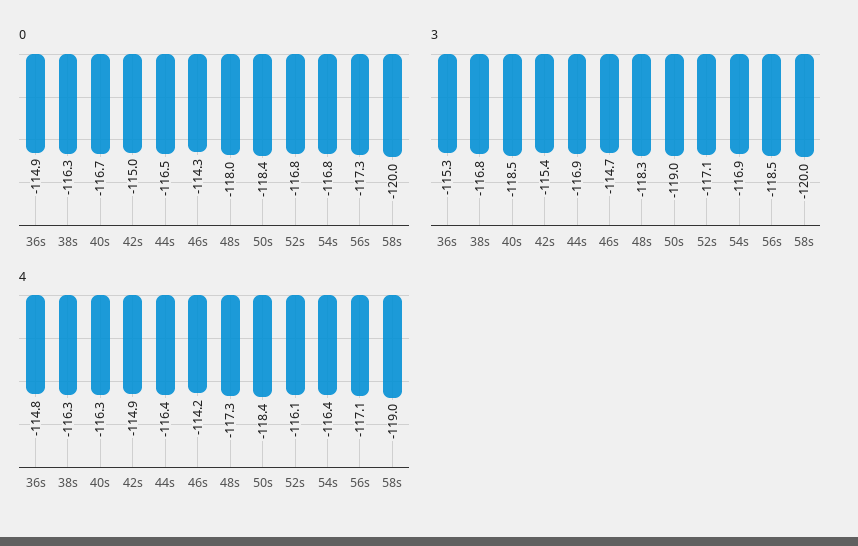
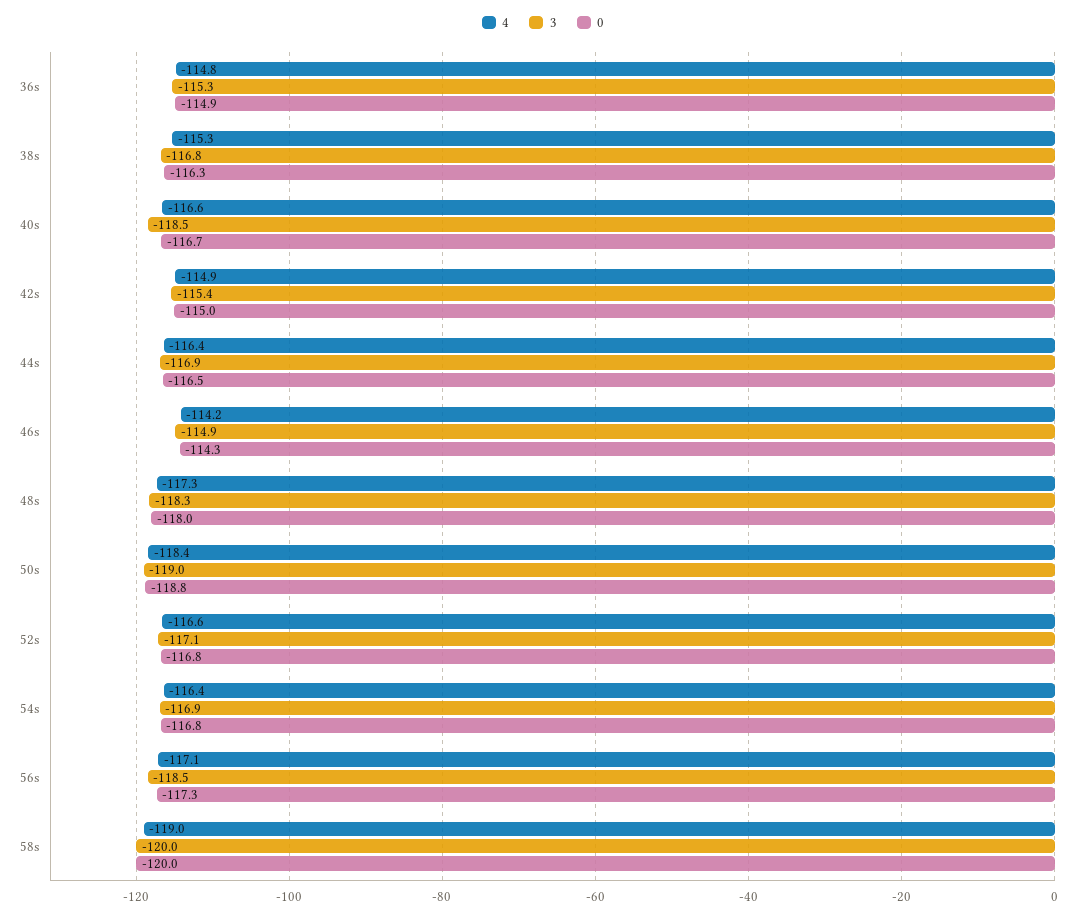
0, 50s: -118.4 -> -118.8
3, 46s: -114.7 -> -114.9
4, 38s: -116.3 -> -115.3
4, 40s: -116.3 -> -116.6
4, 52s: -116.1 -> -116.6

